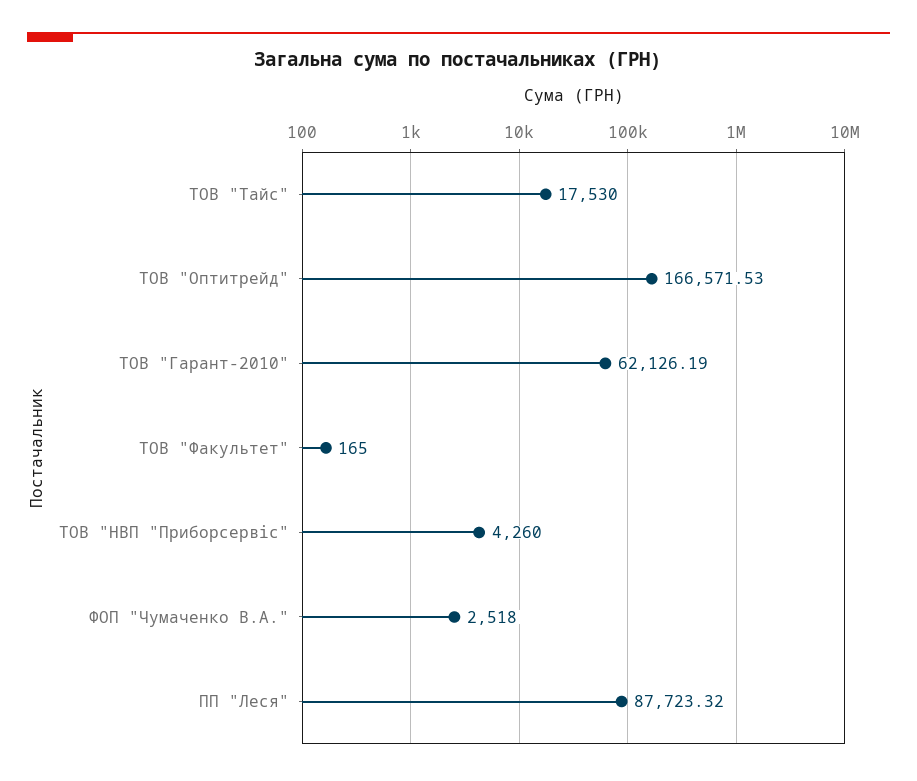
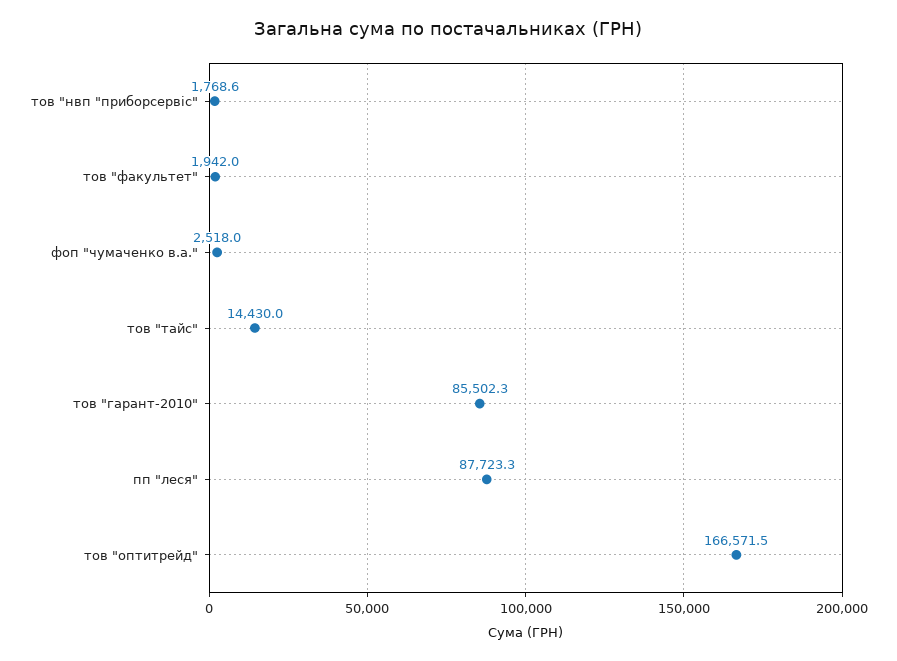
ТОВ "Тайс": 17530 -> 14430
ТОВ "Гарант-2010": 62126.19 -> 85502.3
ТОВ "Факультет": 165 -> 1942
ТОВ "НВП "Приборсервіс": 4260 -> 1768.6

